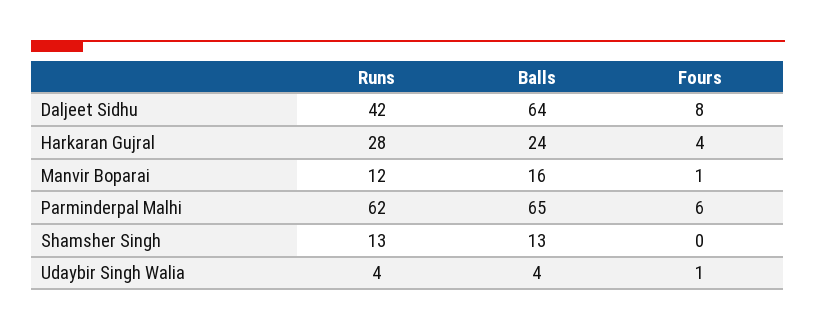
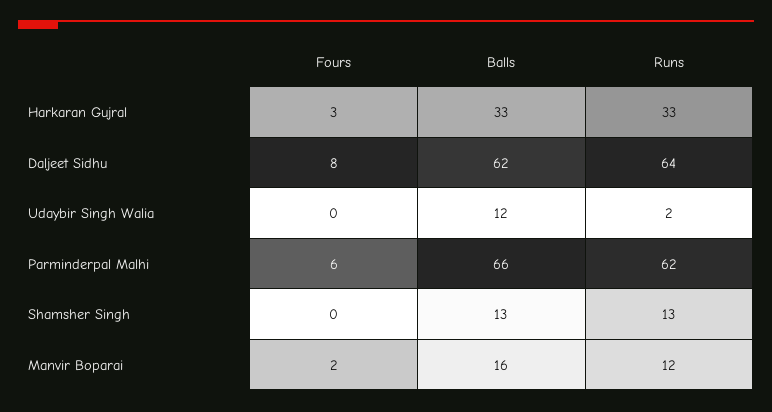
Runs, Daljeet Sidhu: 42 -> 64
Balls, Daljeet Sidhu: 64 -> 62
Runs, Harkaran Gujral: 28 -> 33
Balls, Harkaran Gujral: 24 -> 33
Fours, Harkaran Gujral: 4 -> 3
Fours, Manvir Boparai: 1 -> 2
Balls, Parminderpal Malhi: 65 -> 66
Runs, Udaybir Singh Walia: 4 -> 2
Balls, Udaybir Singh Walia: 4 -> 12
Fours, Udaybir Singh Walia: 1 -> 0

